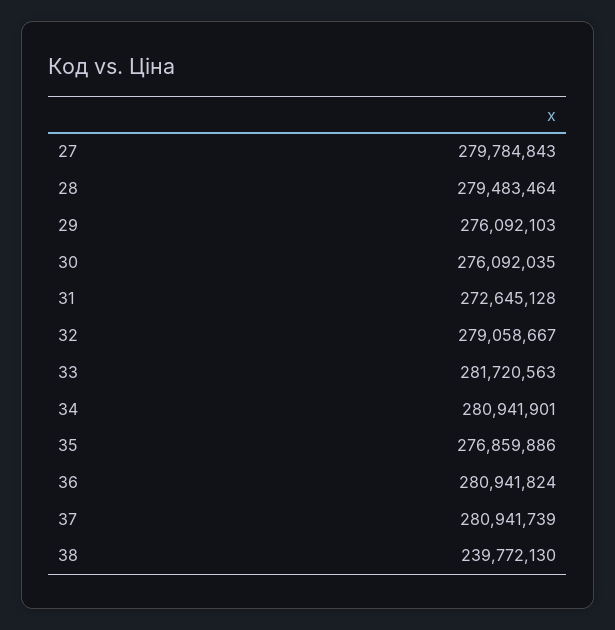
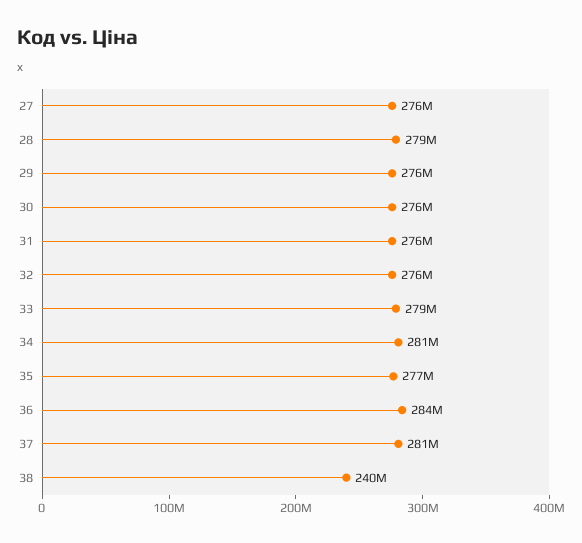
27: 279784843 -> 276000000
31: 272645128 -> 276000000
32: 279058667 -> 276000000
33: 281720563 -> 279000000
36: 280941824 -> 284000000

